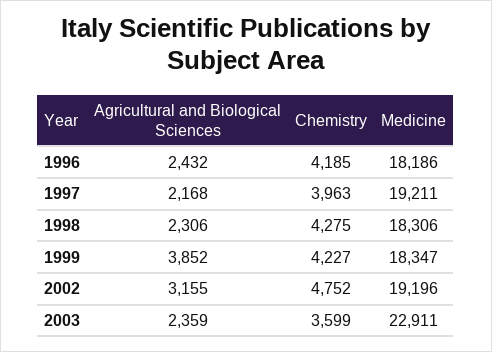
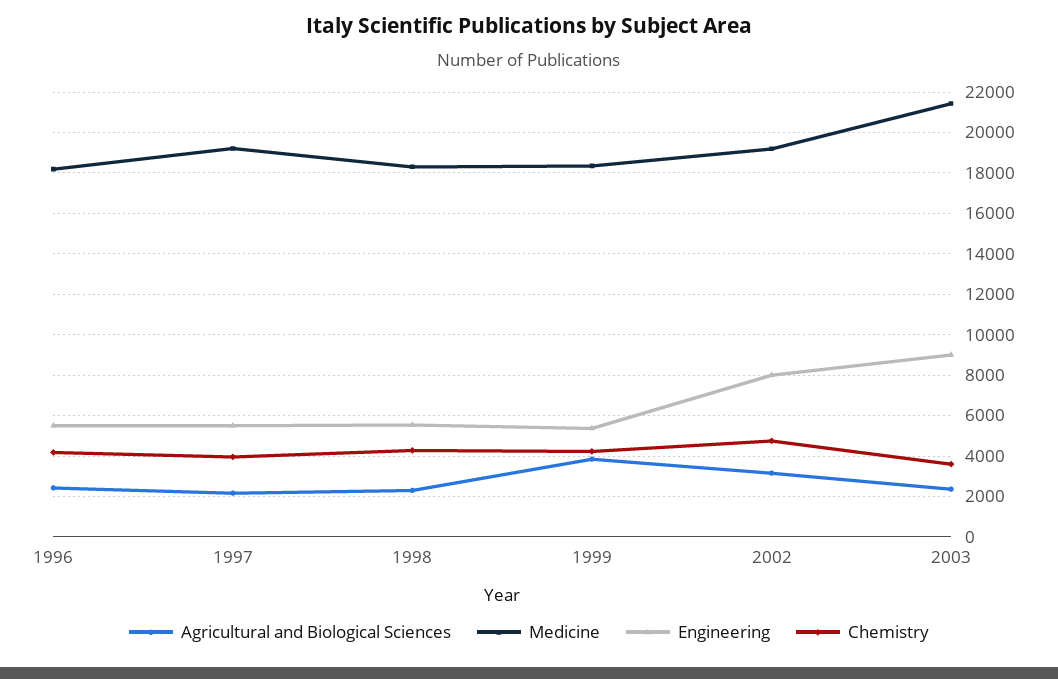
Medicine, 2003: 22911 -> 21500
Engineering, 1996: none -> 5500
Engineering, 1997: none -> 5500
Engineering, 1998: none -> 5500
Engineering, 1999: none -> 5500
Engineering, 2002: none -> 8000
Engineering, 2003: none -> 9000

